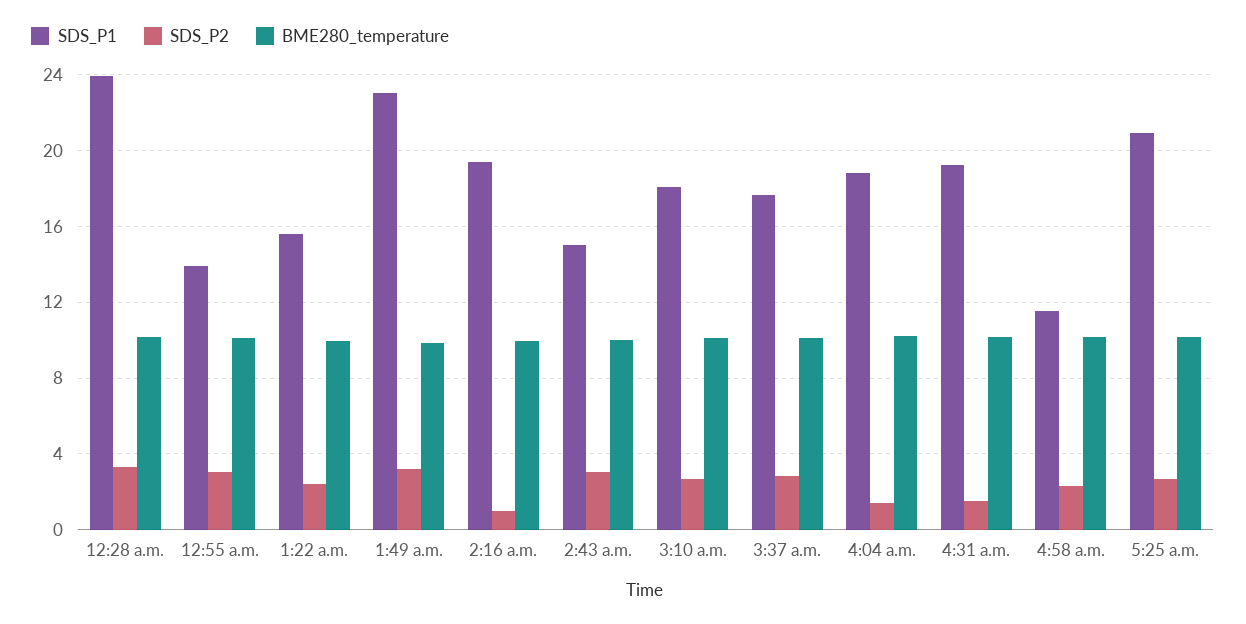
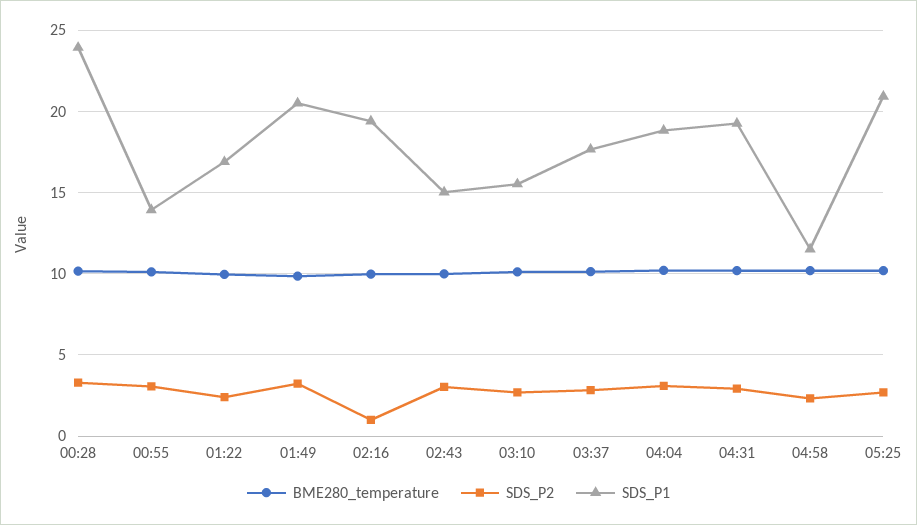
SDS_P1, 1:22 a.m.: 15.5 -> 17
SDS_P1, 1:49 a.m.: 23 -> 20.5
SDS_P1, 3:10 a.m.: 18 -> 15.5
SDS_P2, 4:04 a.m.: 1.5 -> 3
SDS_P2, 4:31 a.m.: 1.5 -> 3

